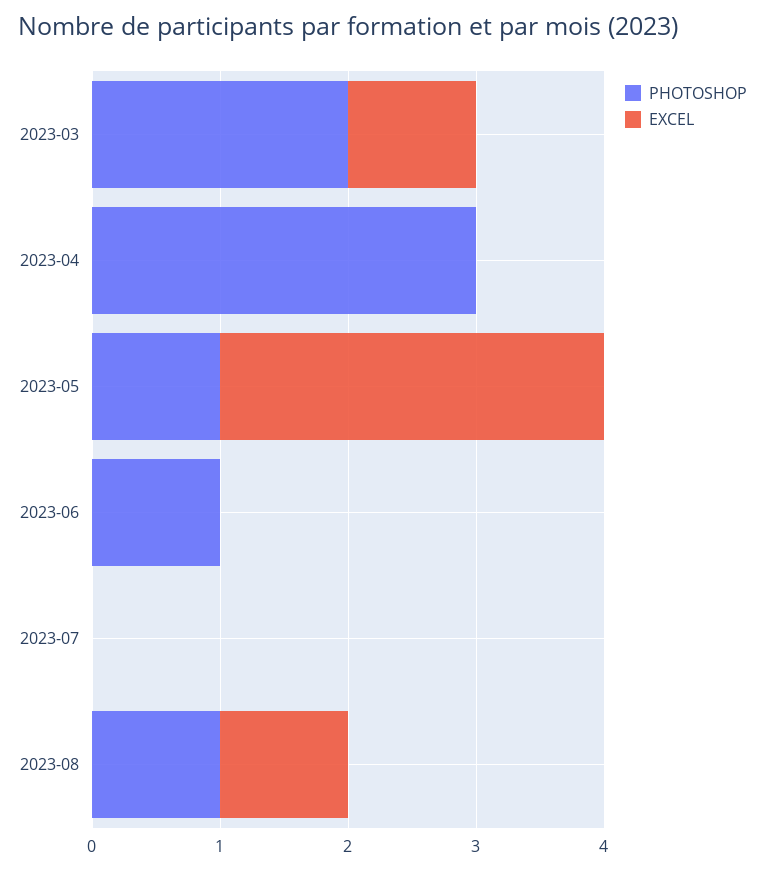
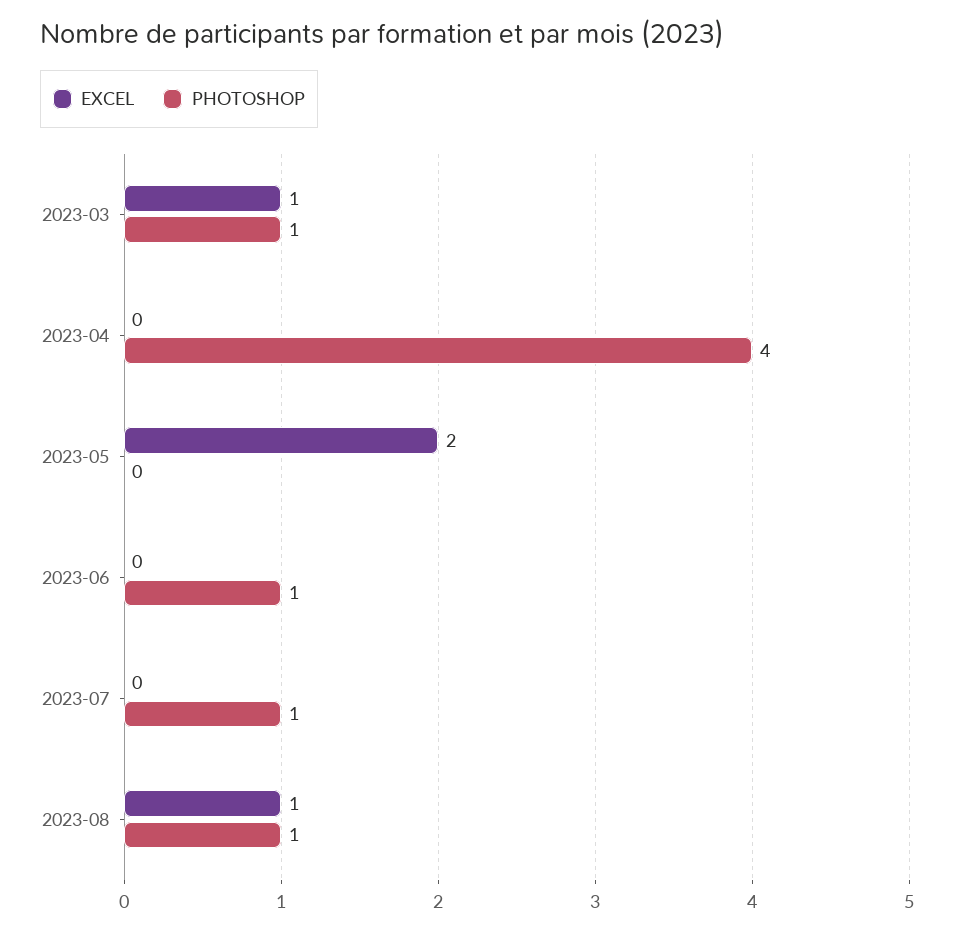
PHOTOSHOP, 2023-03: 2 -> 1
PHOTOSHOP, 2023-04: 3 -> 4
PHOTOSHOP, 2023-05: 1 -> 0
EXCEL, 2023-05: 3 -> 2
PHOTOSHOP, 2023-07: 0 -> 1

